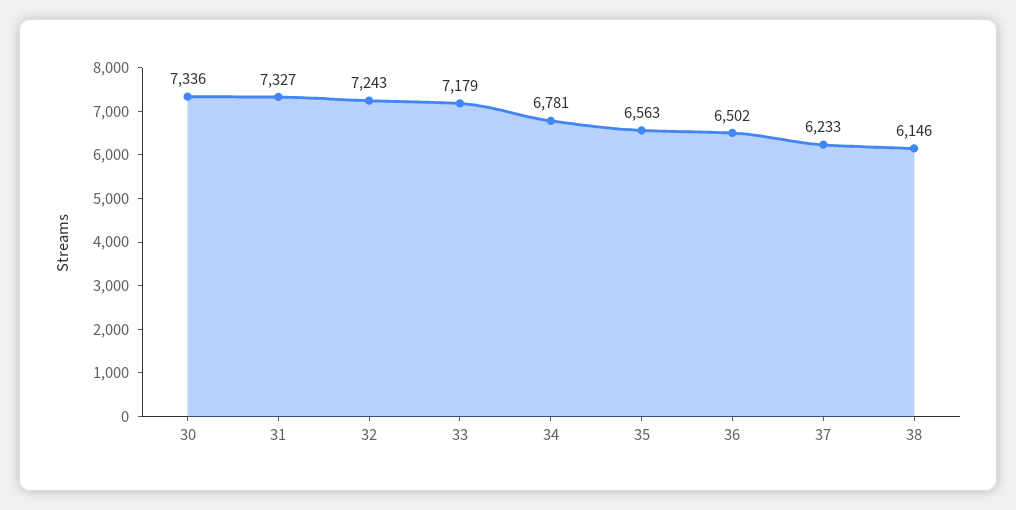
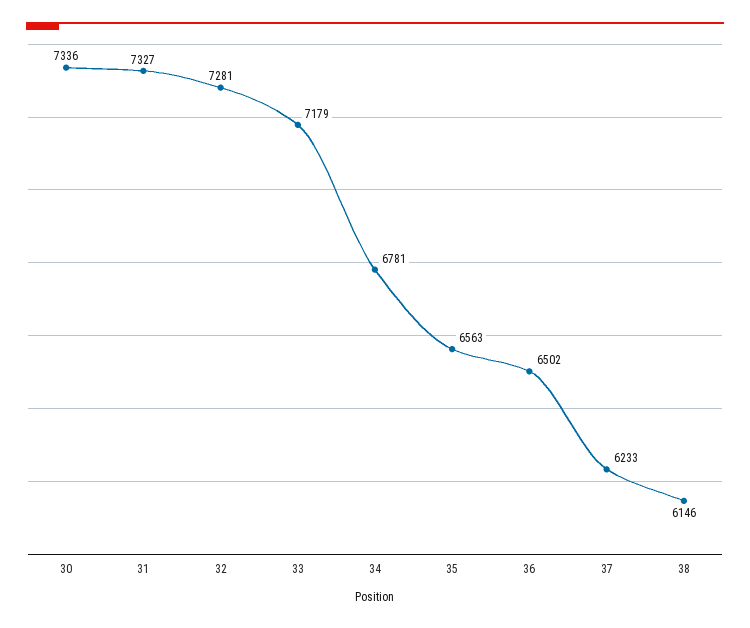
32: 7243 -> 7281

